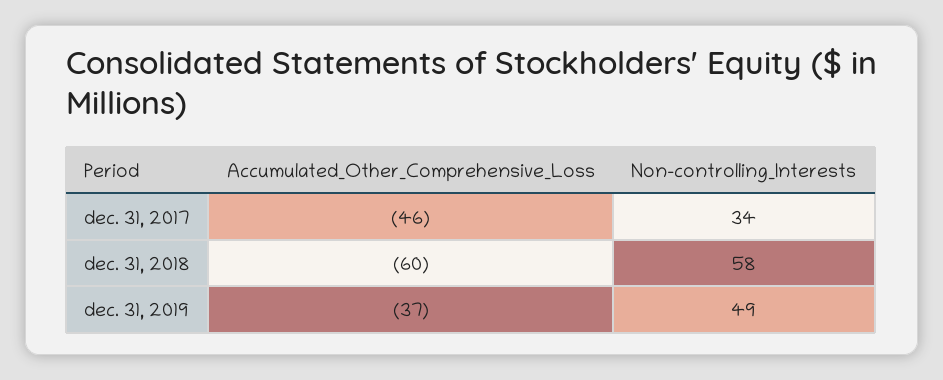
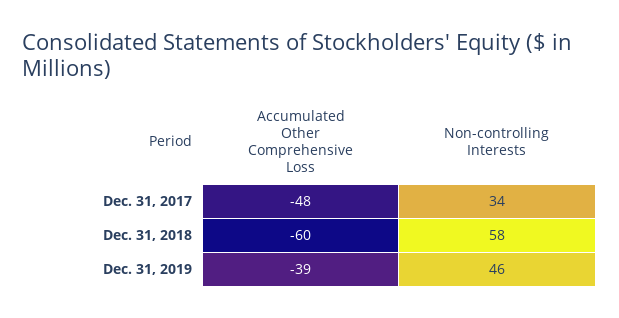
Accumulated_Other_Comprehensive_Loss, dec. 31, 2017: -46 -> -48
Accumulated_Other_Comprehensive_Loss, dec. 31, 2019: -37 -> -39
Non-controlling_Interests, dec. 31, 2019: 49 -> 46

